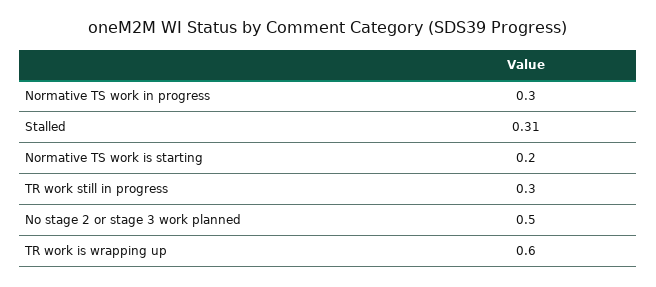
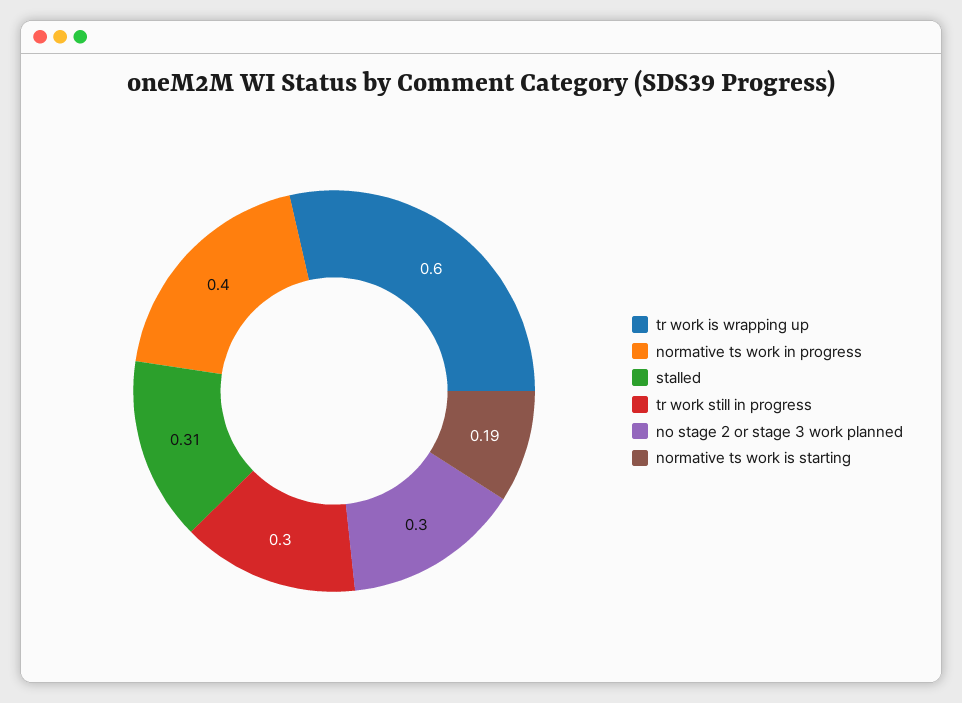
Normative TS work in progress: 0.3 -> 0.4
Normative TS work is starting: 0.2 -> 0.19
No stage 2 or stage 3 work planned: 0.5 -> 0.3

